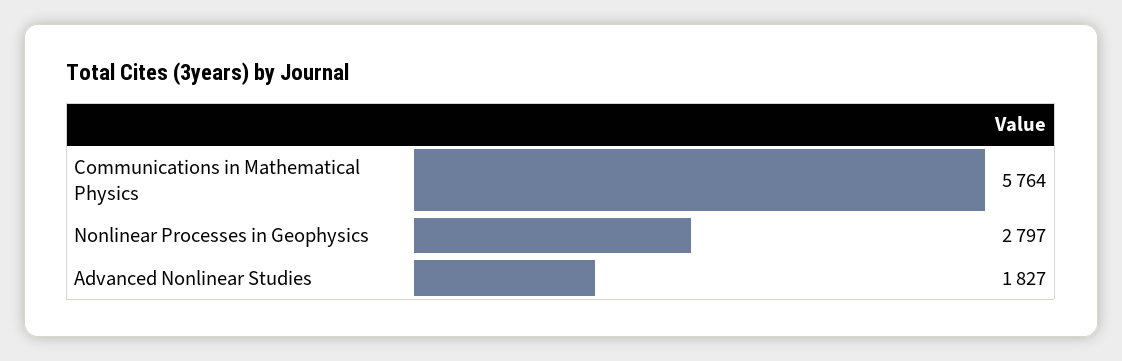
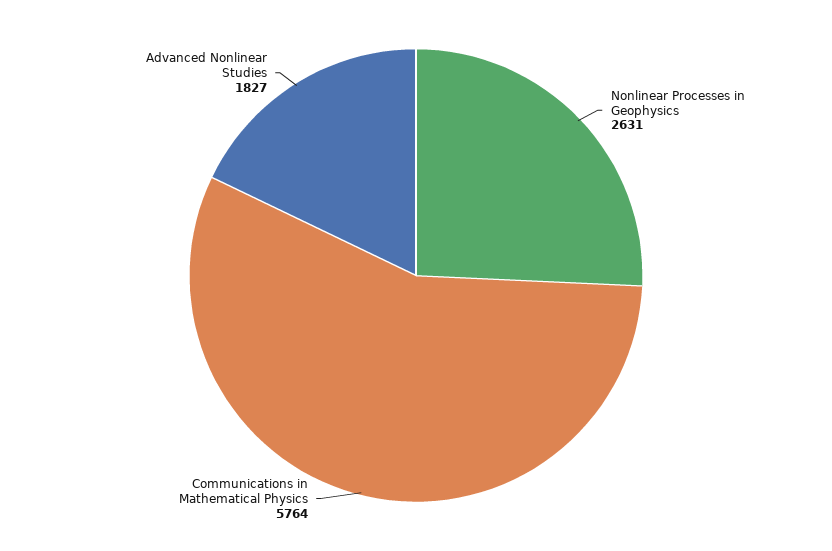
Nonlinear Processes in Geophysics: 2797 -> 2631

